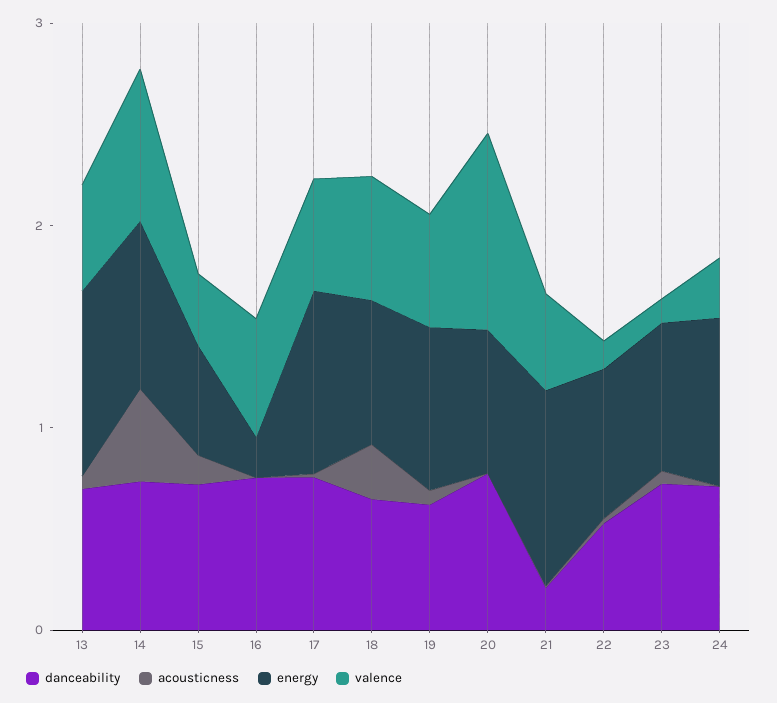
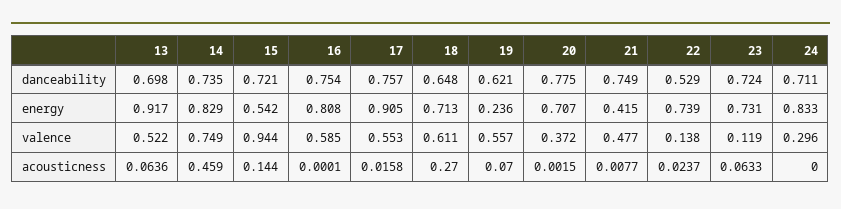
valence, 15: 0.4 -> 0.944
energy, 16: 0.2 -> 0.808
energy, 19: 0.8 -> 0.236
valence, 20: 1 -> 0.372
danceability, 21: 0.2 -> 0.749
energy, 21: 1 -> 0.415

